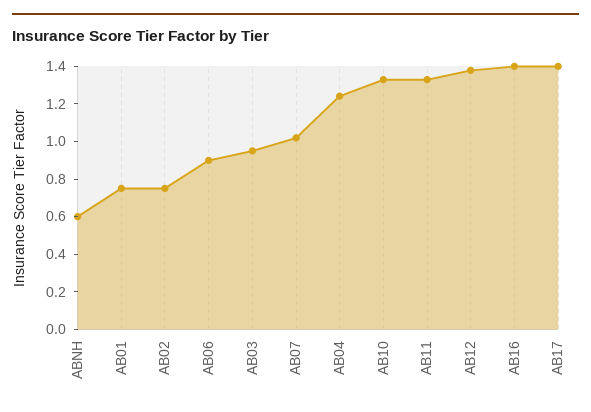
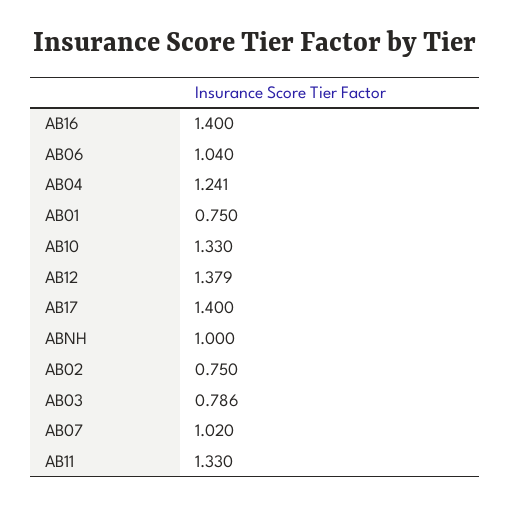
ABNH: 0.6 -> 1
AB06: 0.9 -> 1.04
AB03: 0.95 -> 0.786

